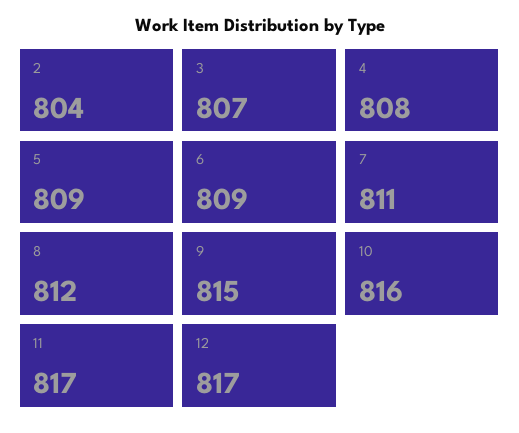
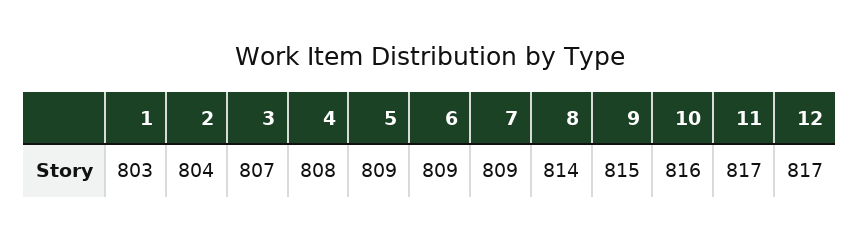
7: 811 -> 809
8: 812 -> 814
1: none -> 803

